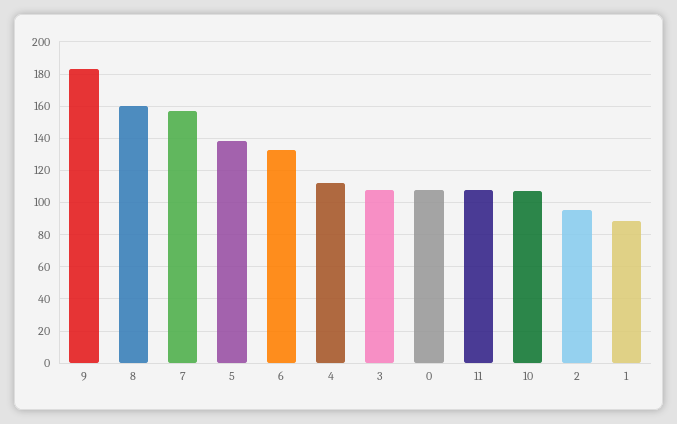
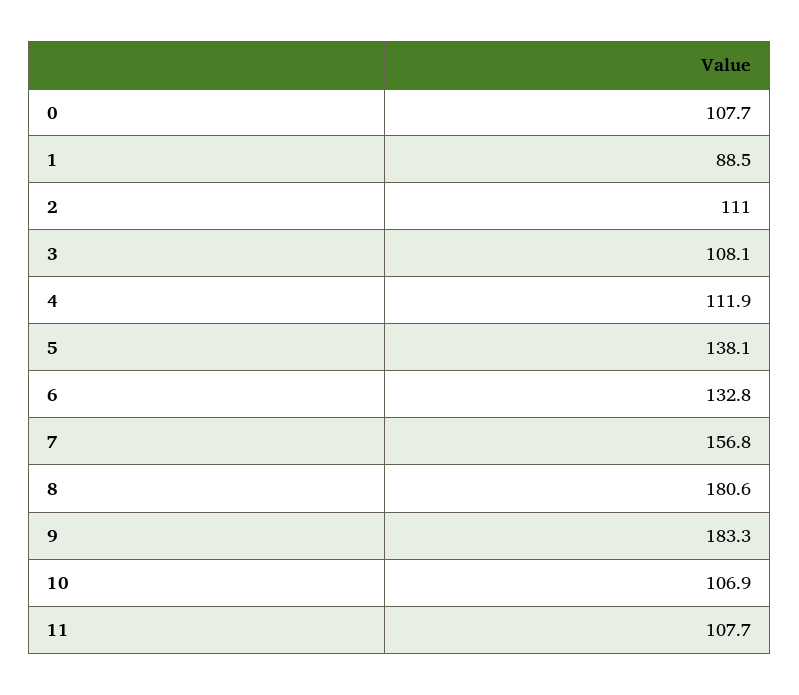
8: 160 -> 180.6
2: 95 -> 111

